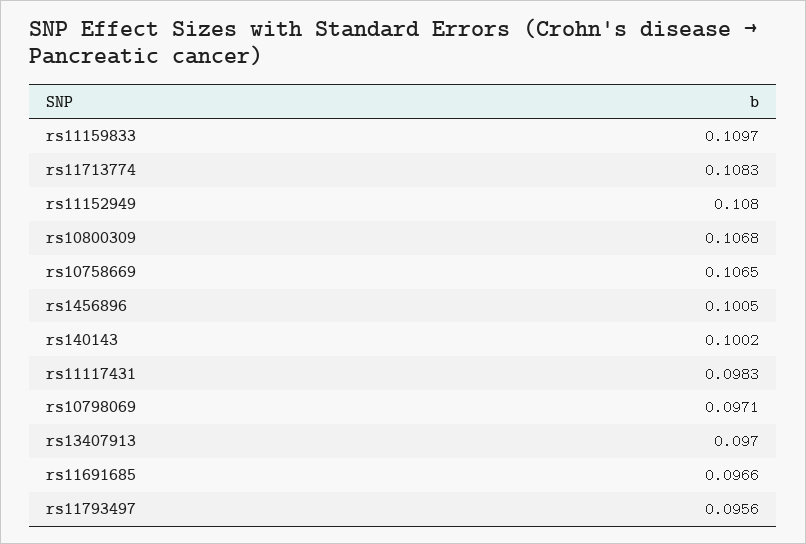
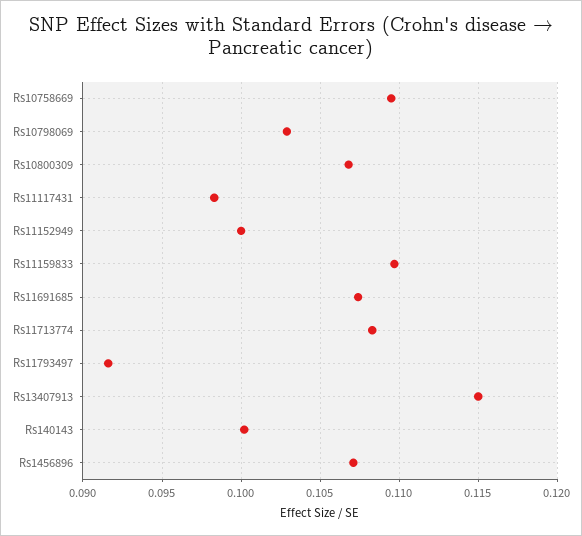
rs11152949: 0.108 -> 0.1
rs10758669: 0.1065 -> 0.1095
rs1456896: 0.1005 -> 0.107
rs10798069: 0.0971 -> 0.103
rs13407913: 0.097 -> 0.115
rs11691685: 0.0966 -> 0.1075
rs11793497: 0.0956 -> 0.0915

